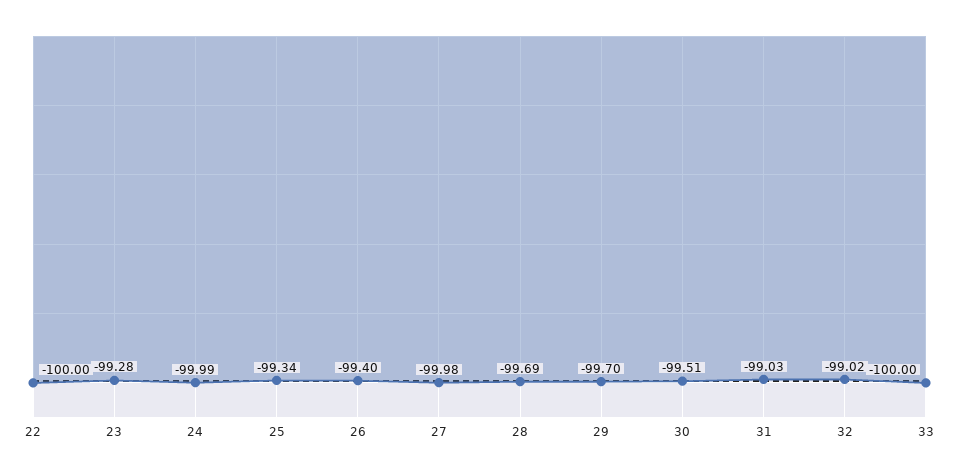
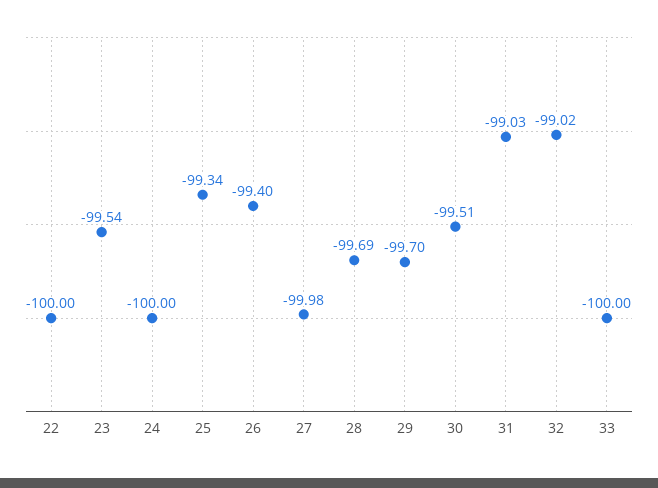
23: -99.28 -> -99.54
24: -99.99 -> -100

